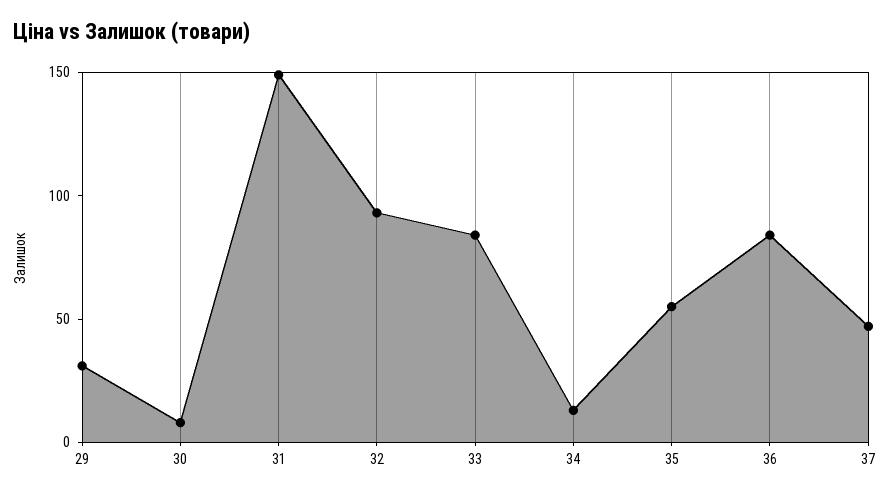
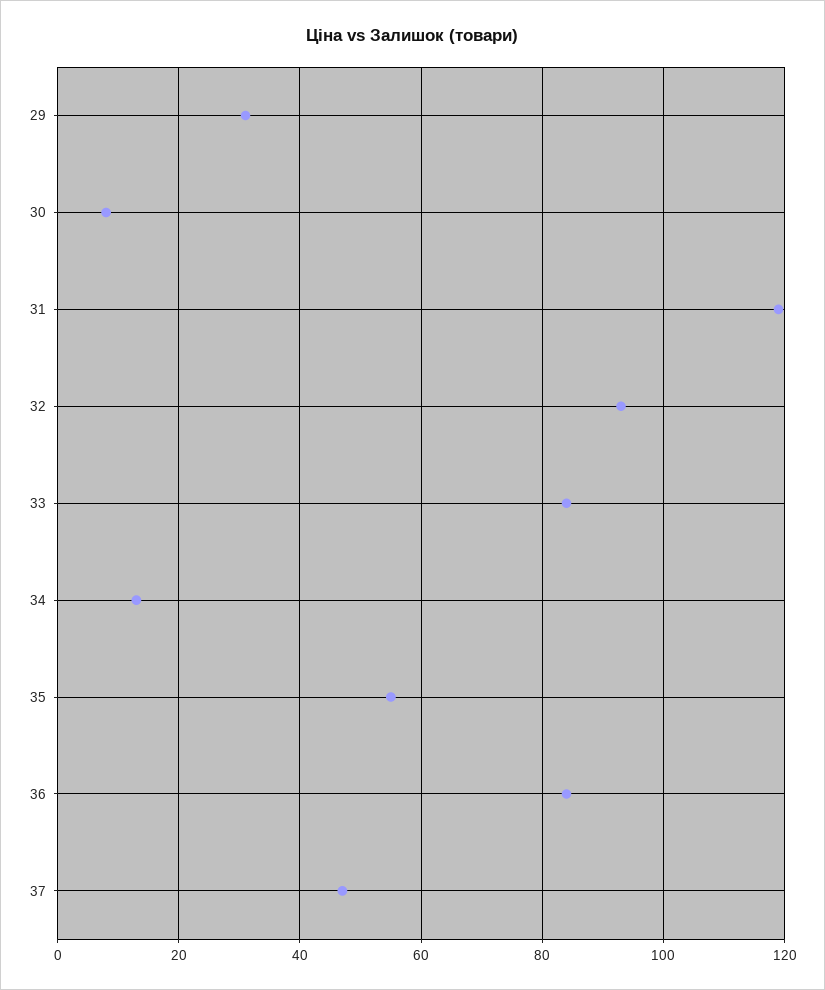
31: 150 -> 120

